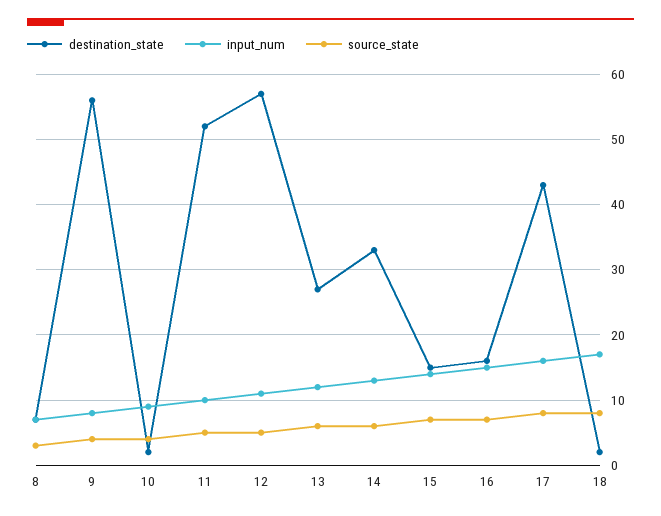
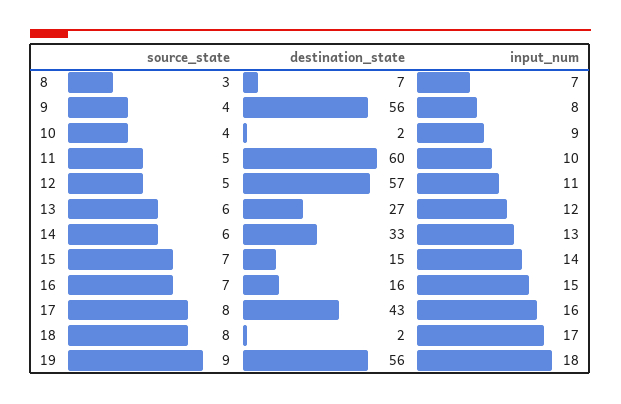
destination_state, 11: 52 -> 60
source_state, 19: none -> 9
destination_state, 19: none -> 56
input_num, 19: none -> 18

